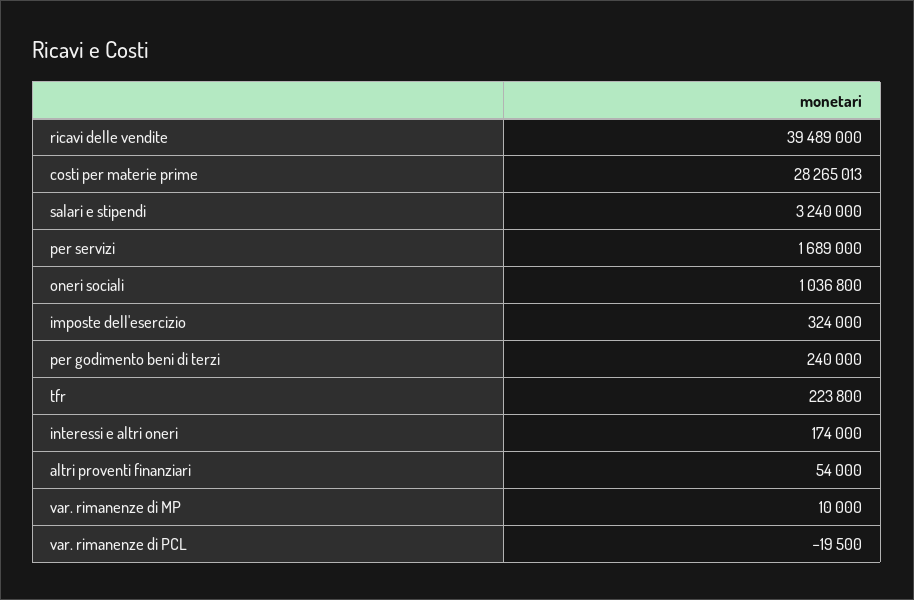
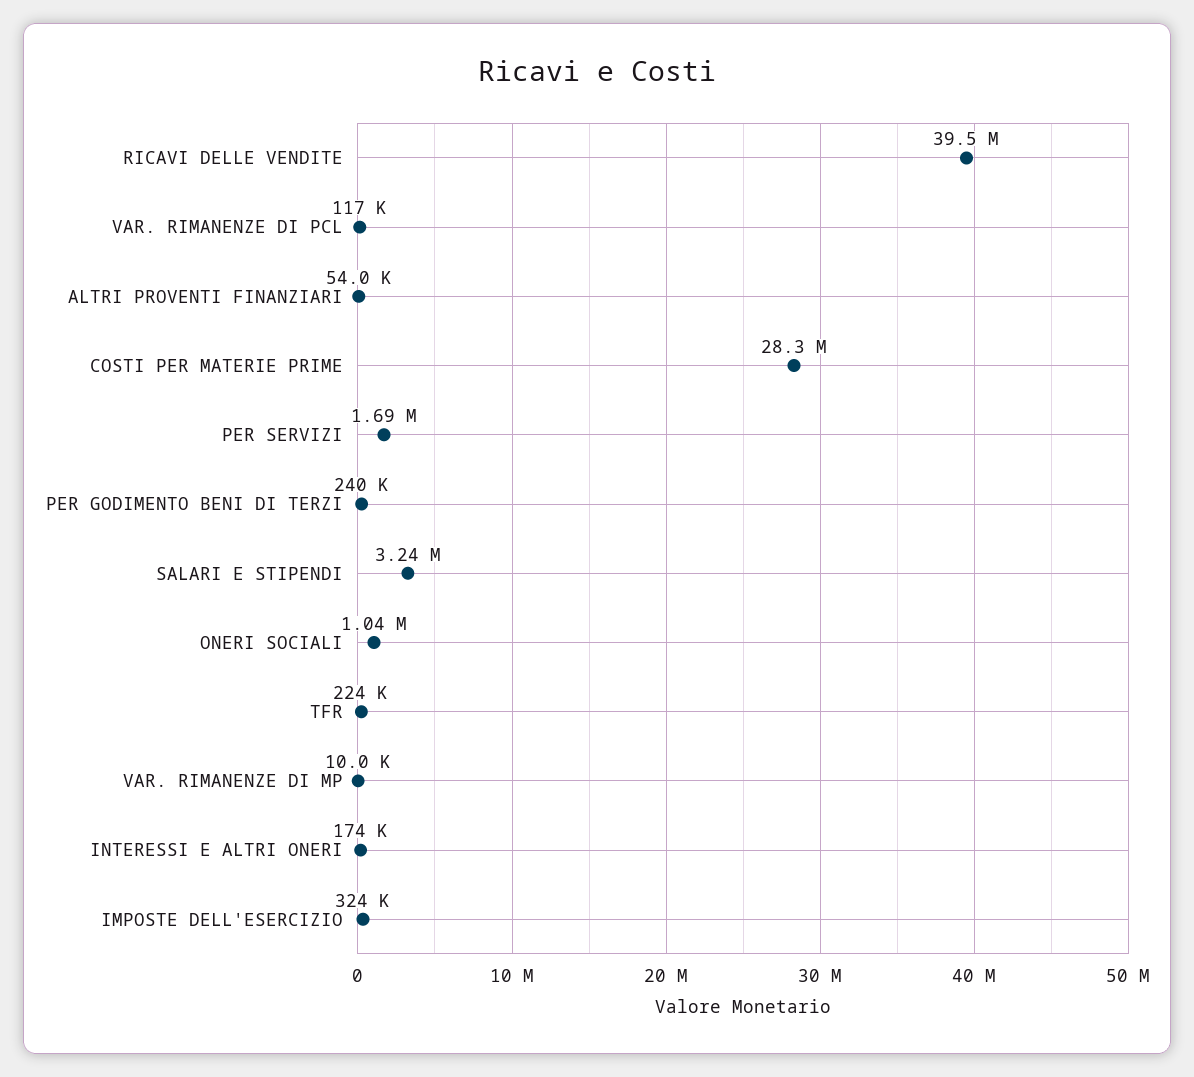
var. rimanenze di PCL: -19500 -> 117000

